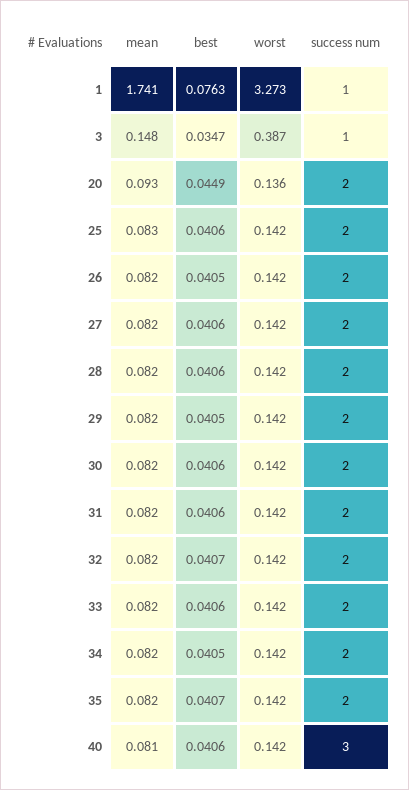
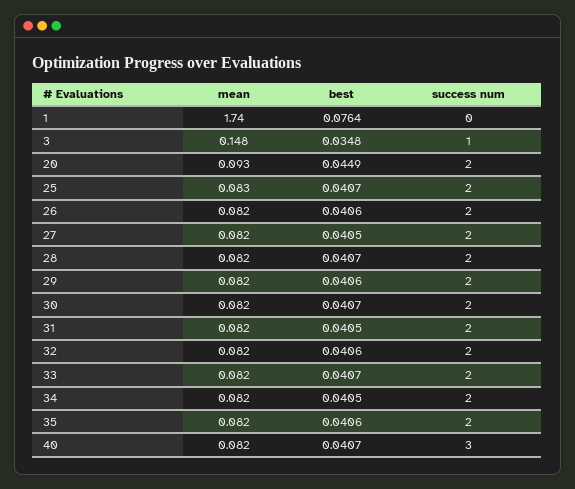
mean, 1: 1.741 -> 1.74
best, 1: 0.0763 -> 0.0764
worst, 1: 3.273 -> none
success num, 1: 1 -> 0
best, 3: 0.0347 -> 0.0348
worst, 3: 0.387 -> none
worst, 20: 0.136 -> none
best, 25: 0.0406 -> 0.0407
worst, 25: 0.142 -> none
best, 26: 0.0405 -> 0.0406
worst, 26: 0.142 -> none
best, 27: 0.0406 -> 0.0405
worst, 27: 0.142 -> none
best, 28: 0.0406 -> 0.0407
worst, 28: 0.142 -> none
best, 29: 0.0405 -> 0.0406
worst, 29: 0.142 -> none
best, 30: 0.0406 -> 0.0407
worst, 30: 0.142 -> none
best, 31: 0.0406 -> 0.0405
worst, 31: 0.142 -> none
best, 32: 0.0407 -> 0.0406
worst, 32: 0.142 -> none
best, 33: 0.0406 -> 0.0407
worst, 33: 0.142 -> none
worst, 34: 0.142 -> none
best, 35: 0.0407 -> 0.0406
worst, 35: 0.142 -> none
mean, 40: 0.081 -> 0.082
best, 40: 0.0406 -> 0.0407
worst, 40: 0.142 -> none

